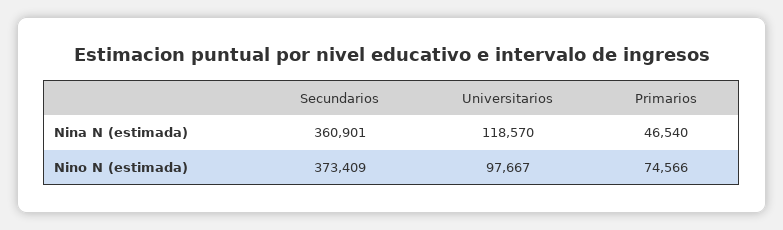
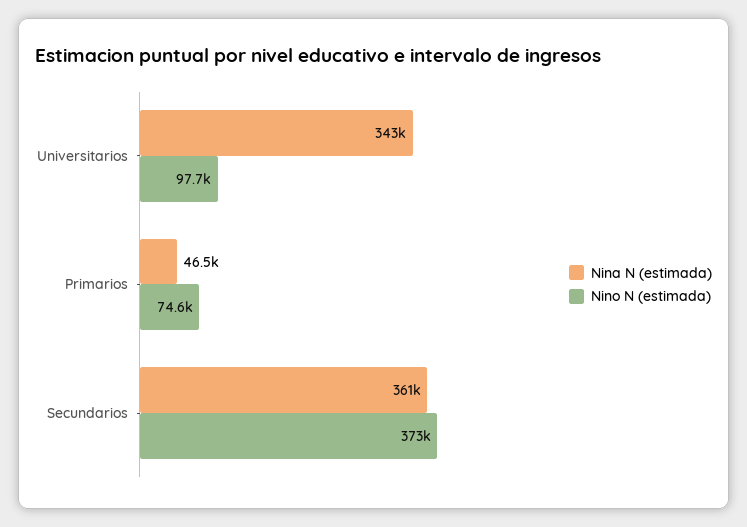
Nina N (estimada), Universitarios: 118570 -> 343000

